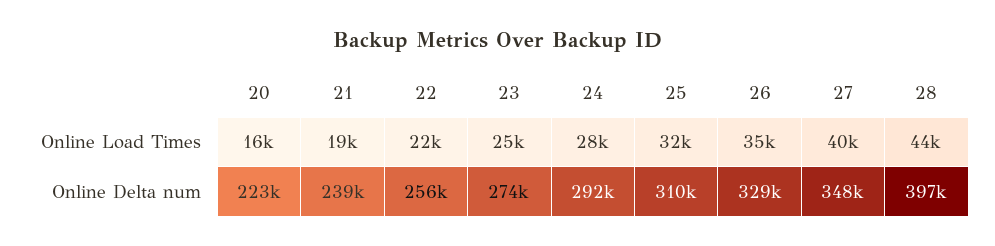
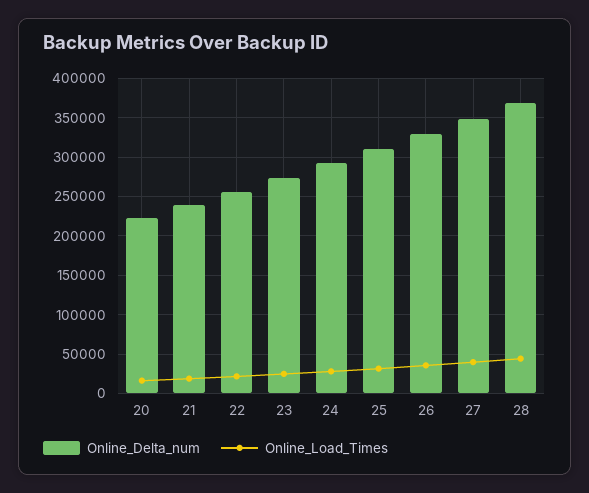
Online Delta num, 28: 397000 -> 370000

